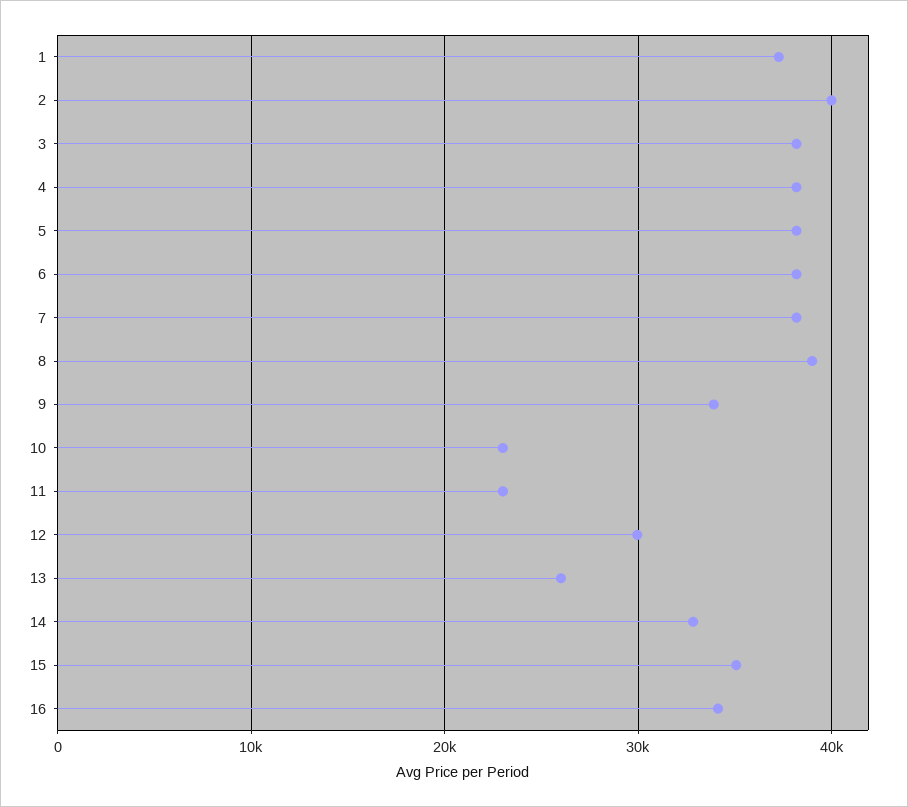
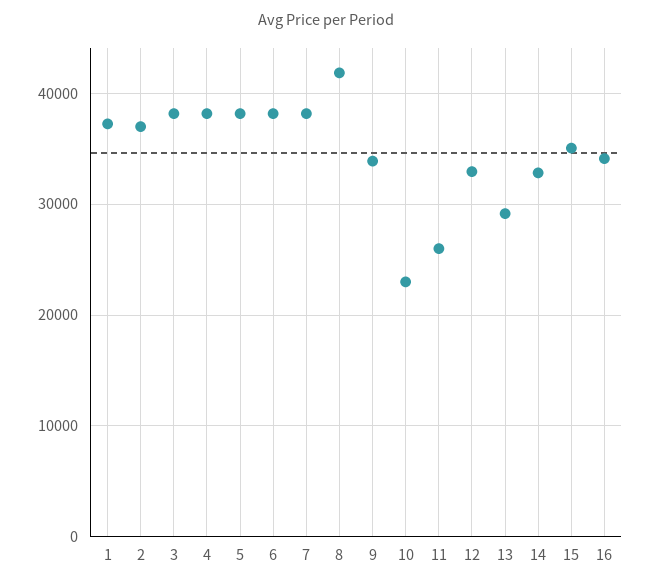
2: 40000 -> 37000
8: 39000 -> 42000
11: 23000 -> 26000
12: 30000 -> 33000
13: 26000 -> 29000

